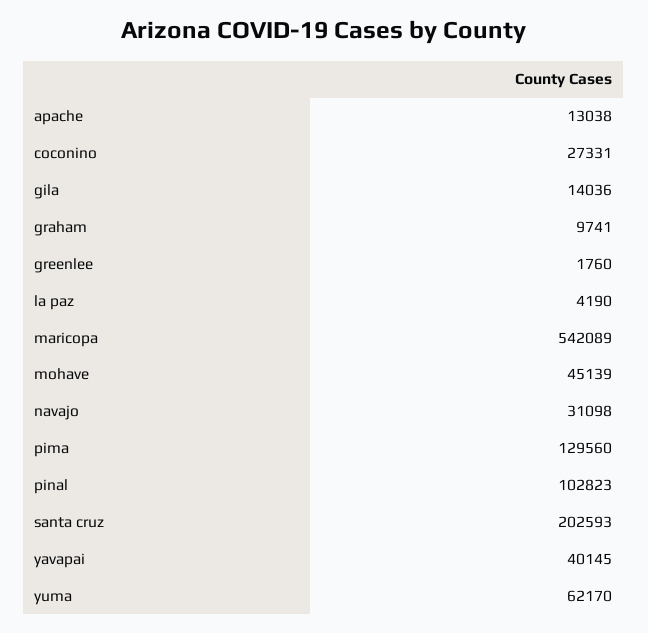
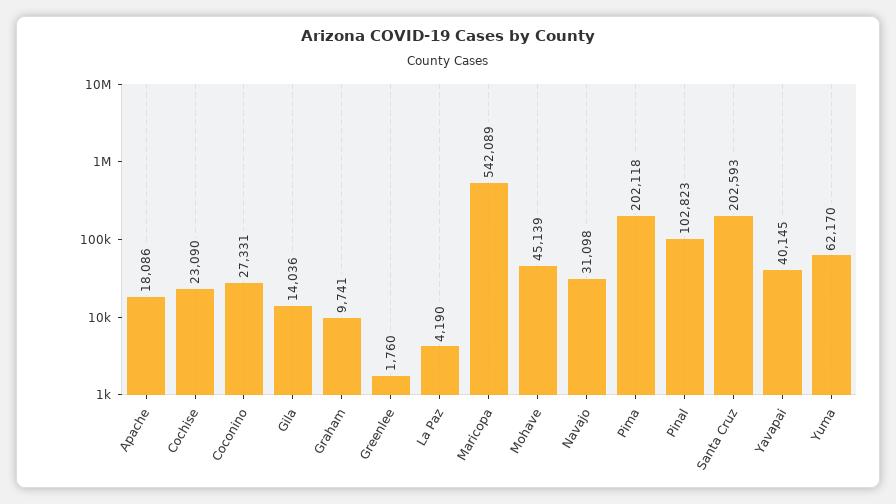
apache: 13038 -> 18086
pima: 129560 -> 202118
Cochise: none -> 23090

